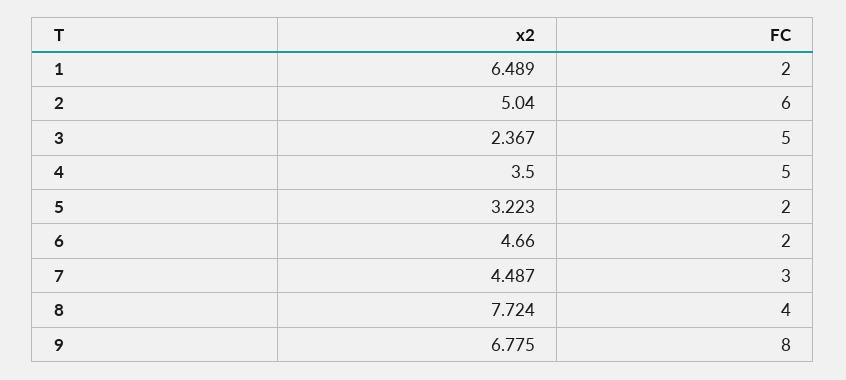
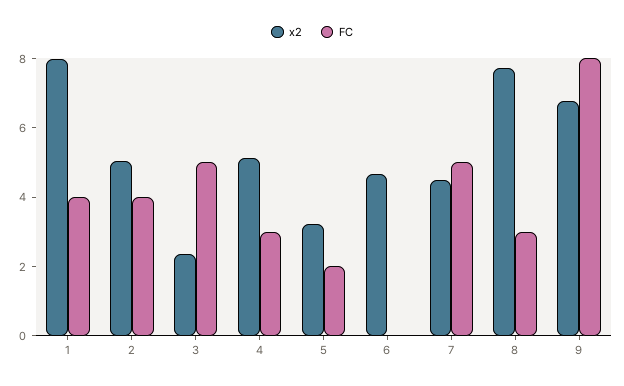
x2, 1: 6.489 -> 8
FC, 1: 2 -> 4
FC, 2: 6 -> 4
x2, 4: 3.5 -> 5
FC, 4: 5 -> 3
FC, 6: 2 -> 0
FC, 7: 3 -> 5
FC, 8: 4 -> 3

